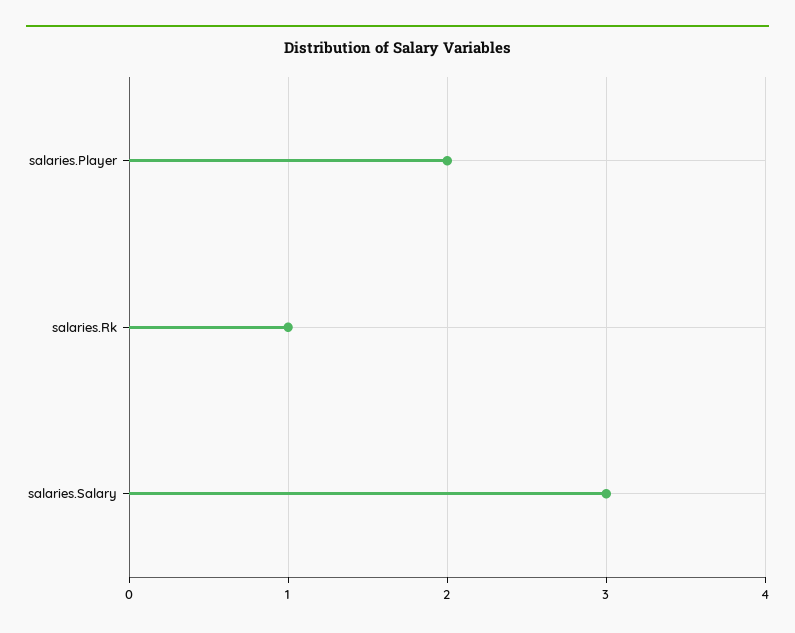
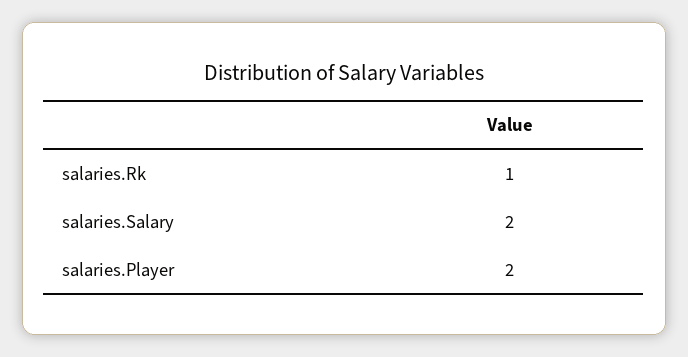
salaries.Salary: 3 -> 2

